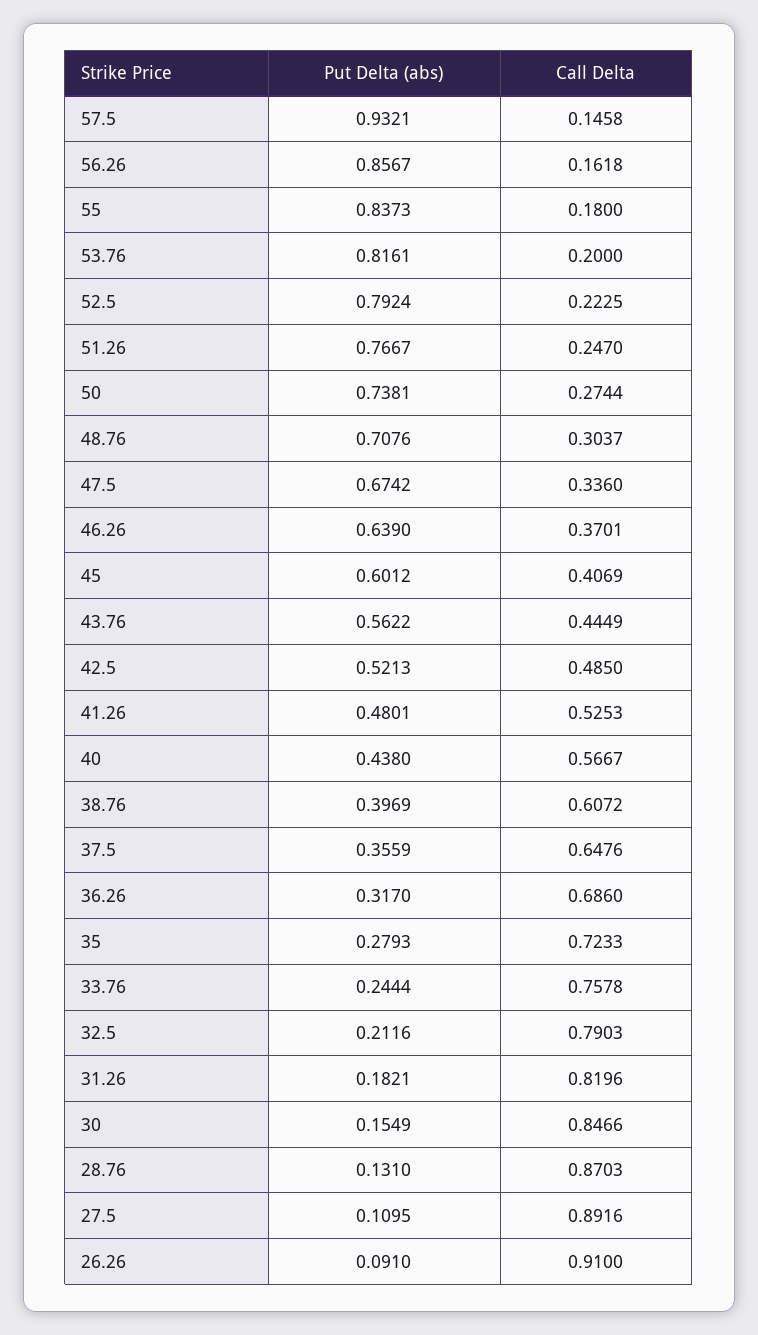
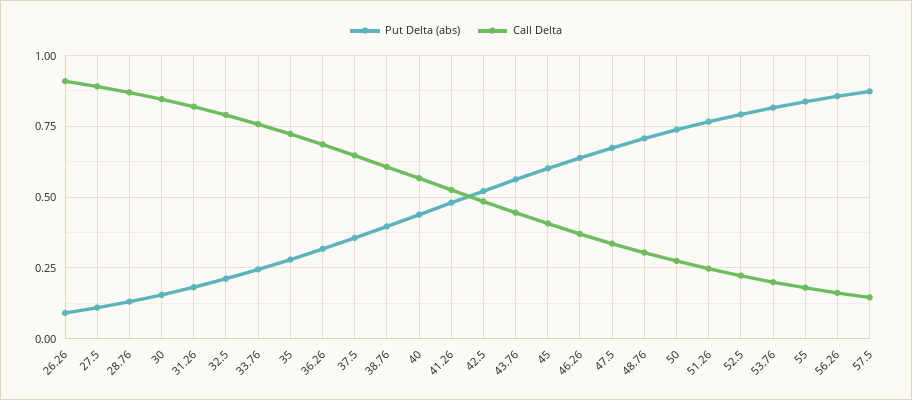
Put Delta (abs), 57.5: 0.9321 -> 0.875

